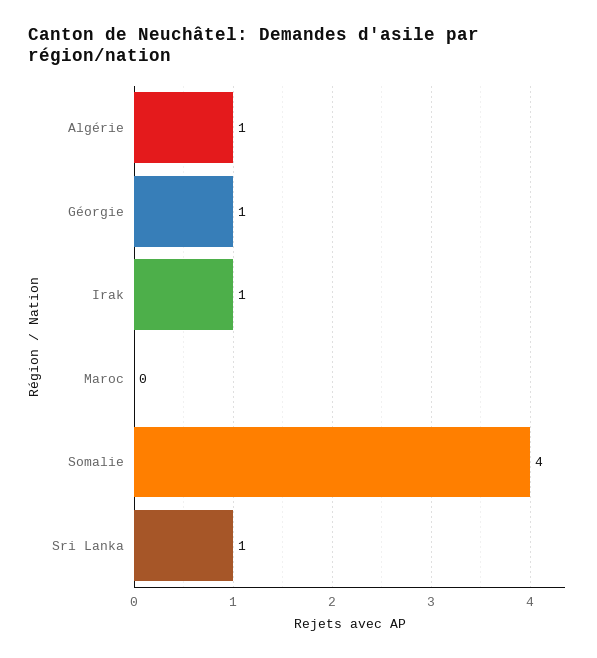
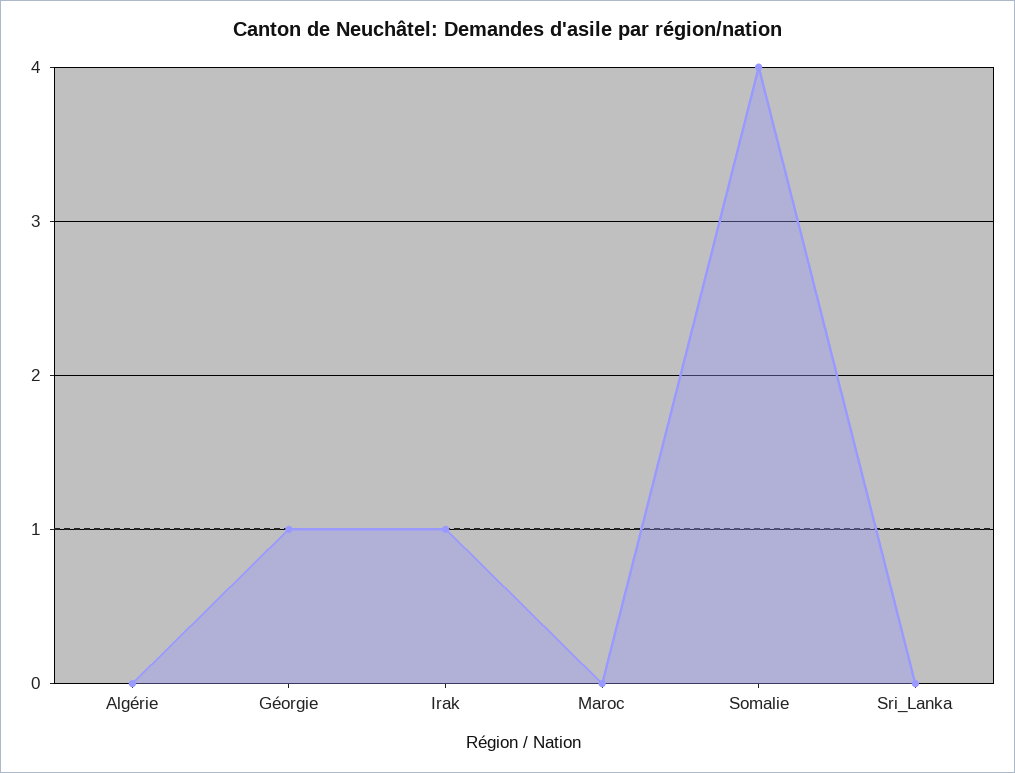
Algérie: 1 -> 0
Sri Lanka: 1 -> 0

